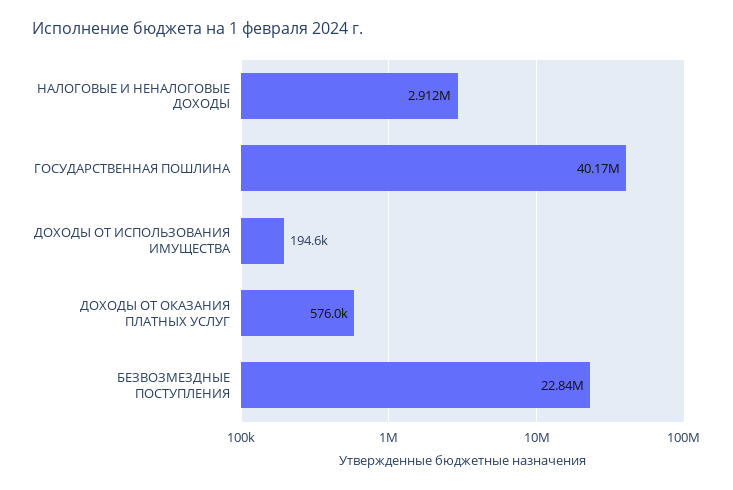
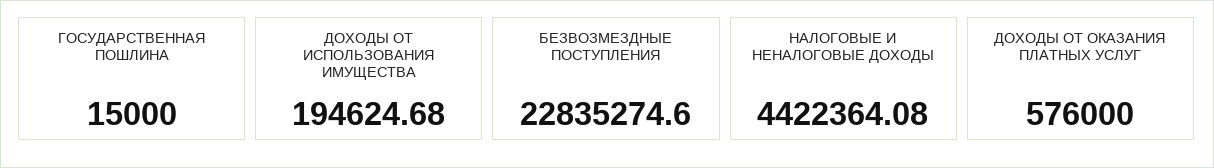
НАЛОГОВЫЕ И НЕНАЛОГОВЫЕ ДОХОДЫ: 2912000 -> 4422364.08
ГОСУДАРСТВЕННАЯ ПОШЛИНА: 40170000 -> 15000

